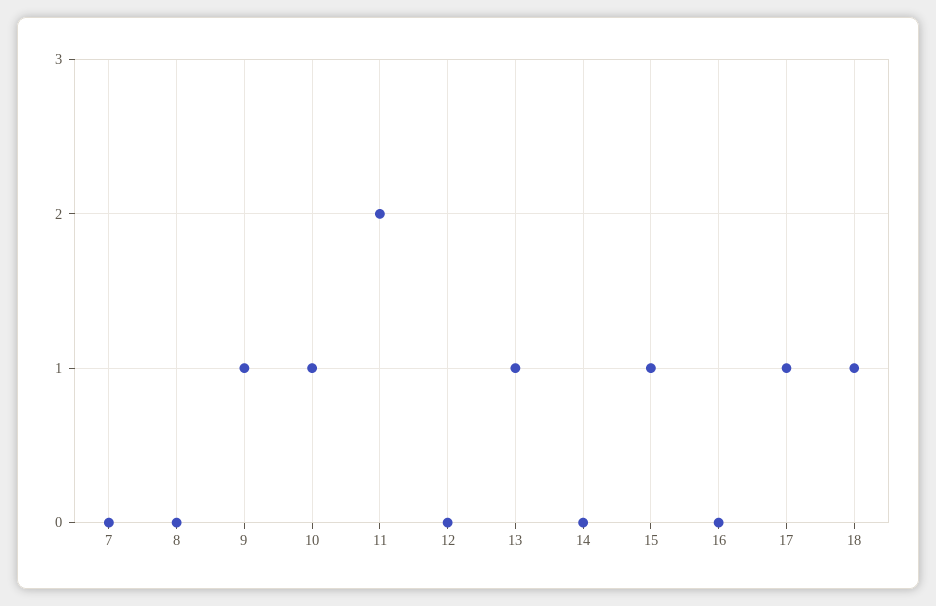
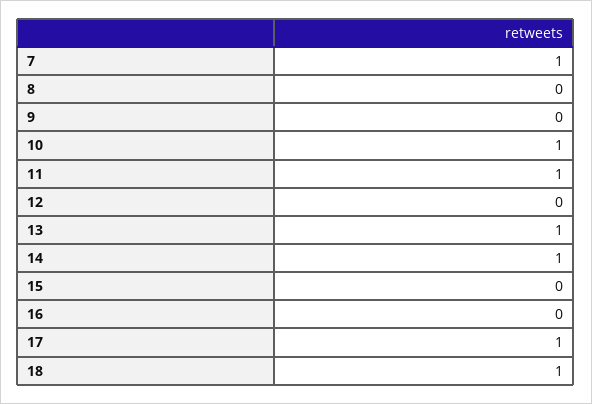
7: 0 -> 1
9: 1 -> 0
11: 2 -> 1
14: 0 -> 1
15: 1 -> 0

